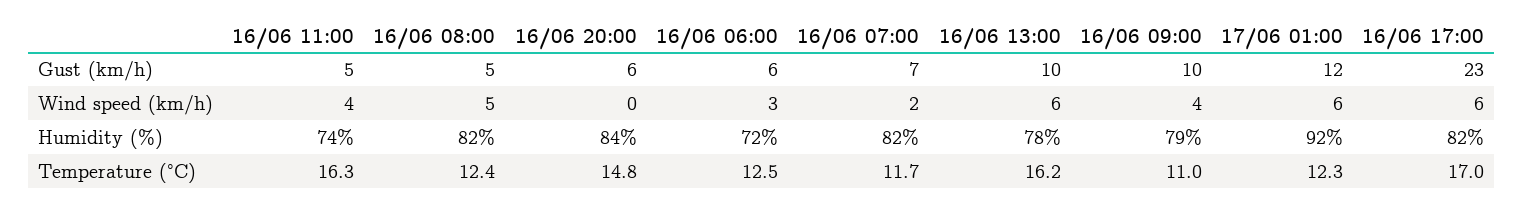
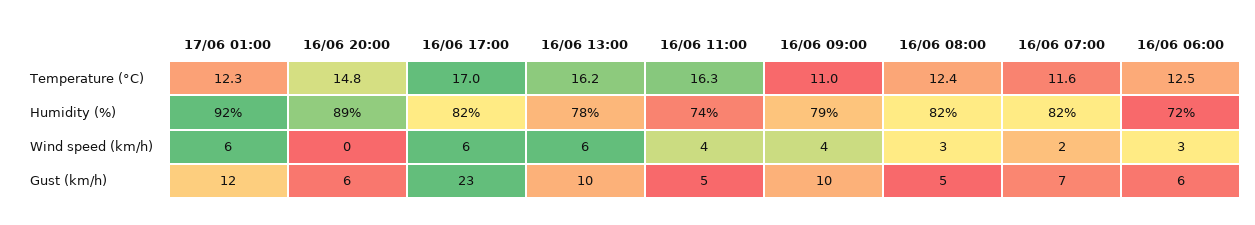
16/06 08:00, Wind speed (km/h): 5 -> 3
16/06 20:00, Humidity (%): 84 -> 89
16/06 07:00, Temperature (°C): 11.7 -> 11.6

